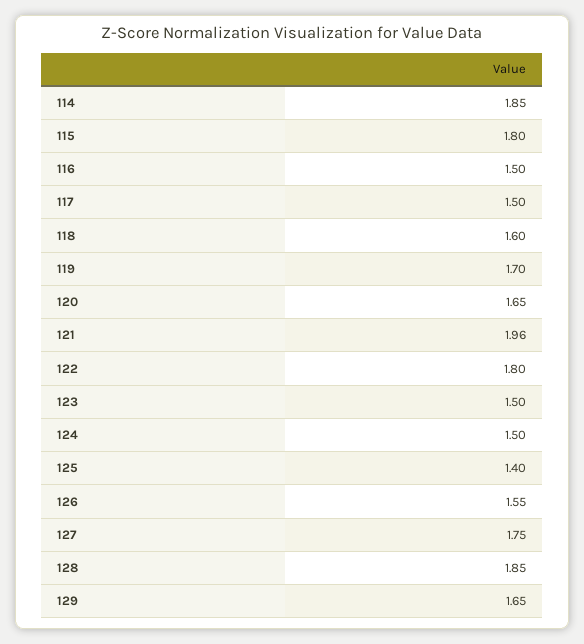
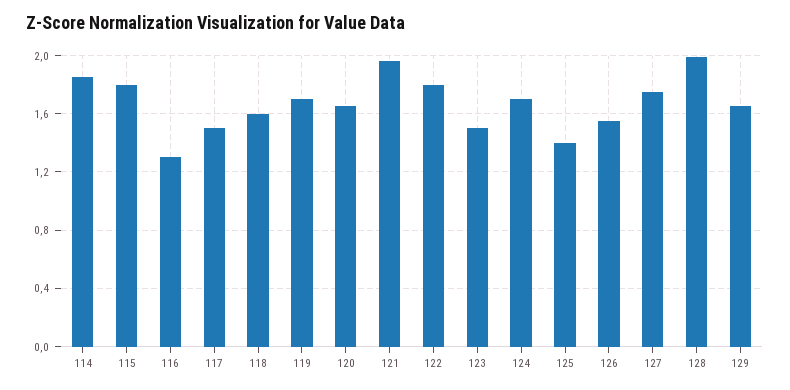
116: 1.5 -> 1.3
124: 1.5 -> 1.7
128: 1.85 -> 2

